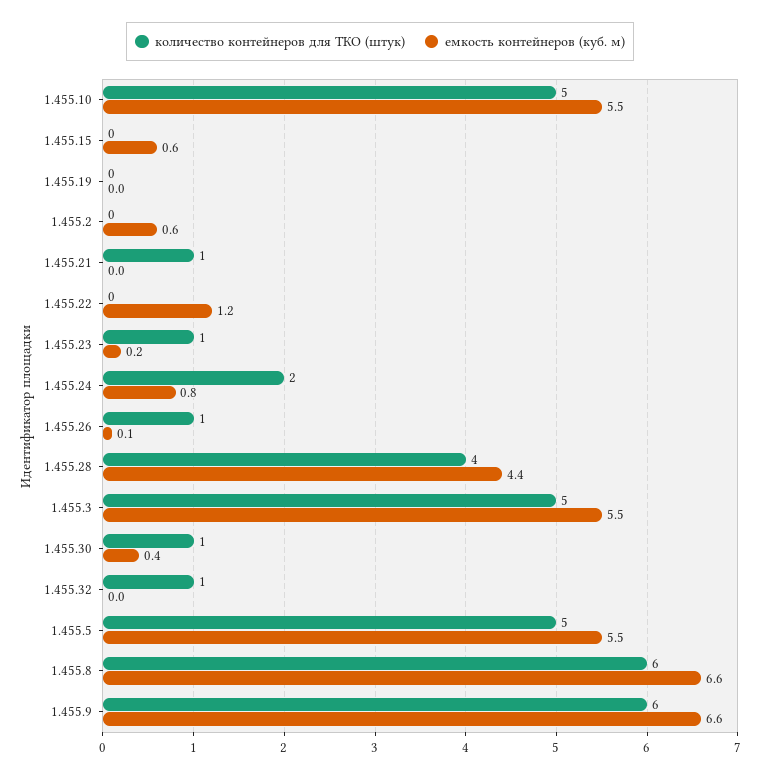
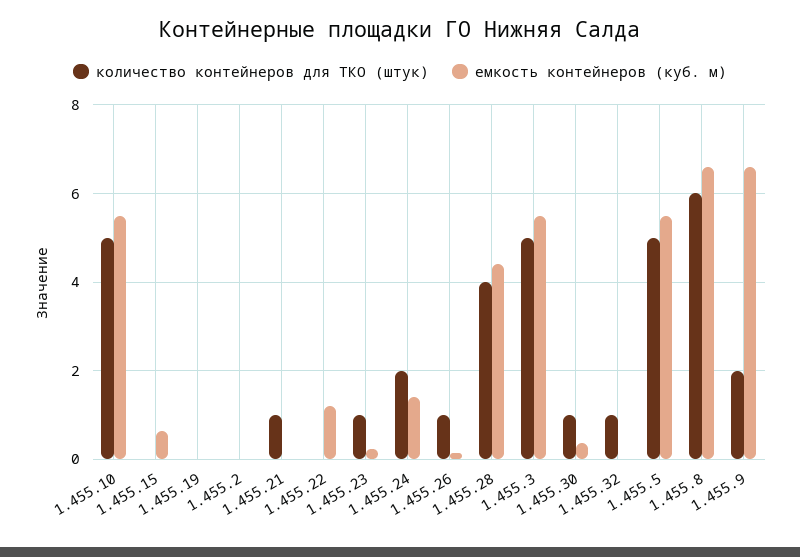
емкость контейнеров (куб. м), 1.455.2: 0.6 -> 0
емкость контейнеров (куб. м), 1.455.24: 0.8 -> 1.4
количество контейнеров для ТКО (штук), 1.455.9: 6 -> 2

